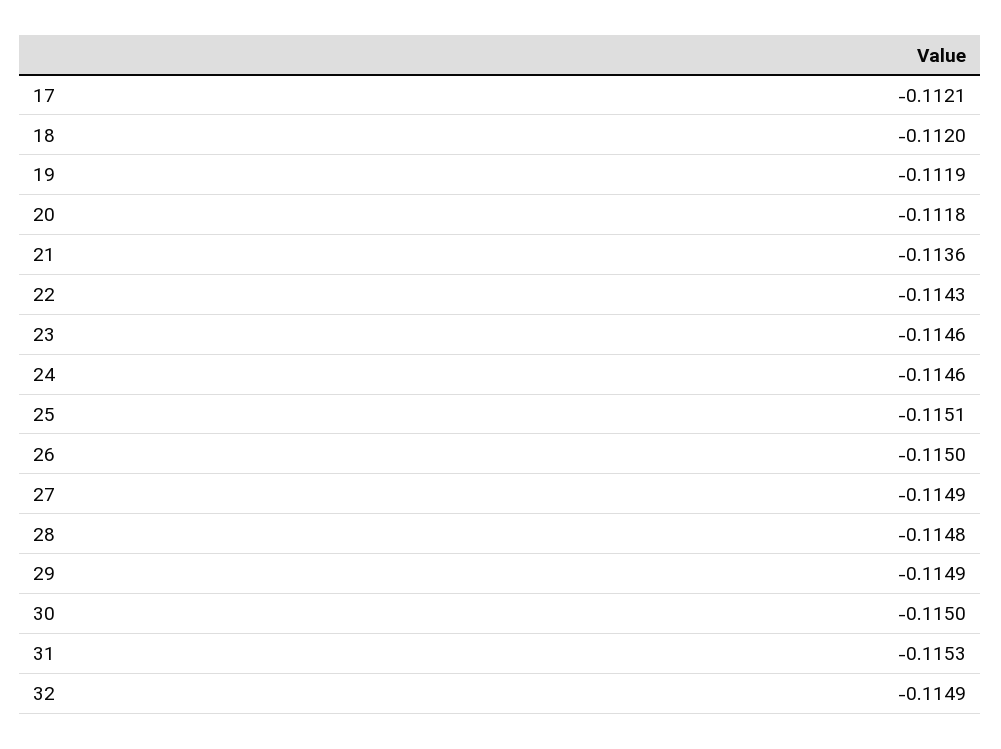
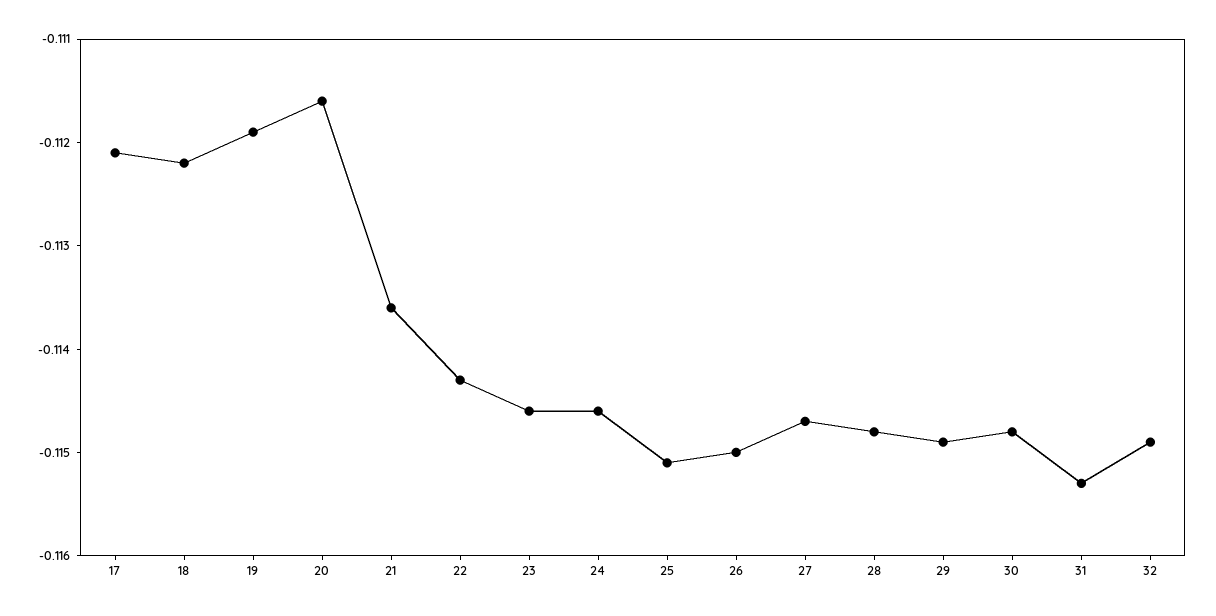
18: -0.112 -> -0.1122
20: -0.1118 -> -0.1116
27: -0.1149 -> -0.1147
30: -0.115 -> -0.1148

